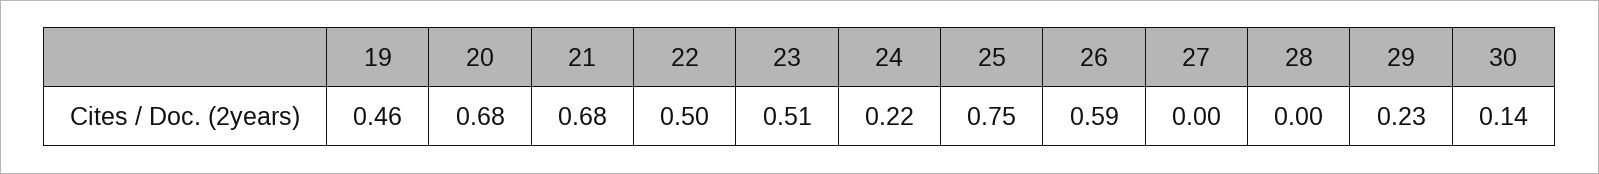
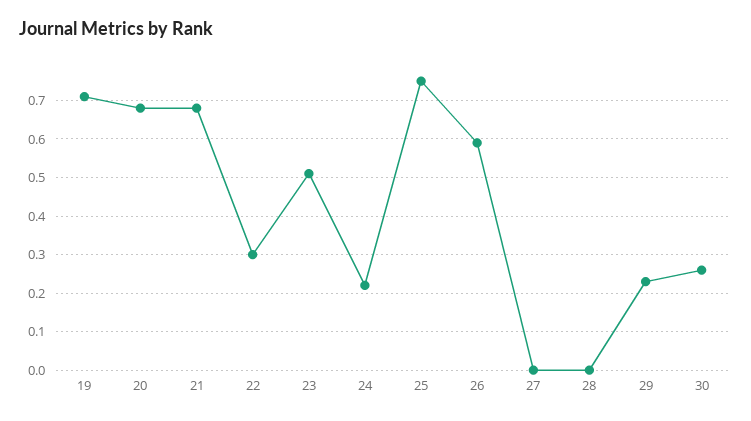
19: 0.46 -> 0.7
22: 0.5 -> 0.3
30: 0.14 -> 0.25

